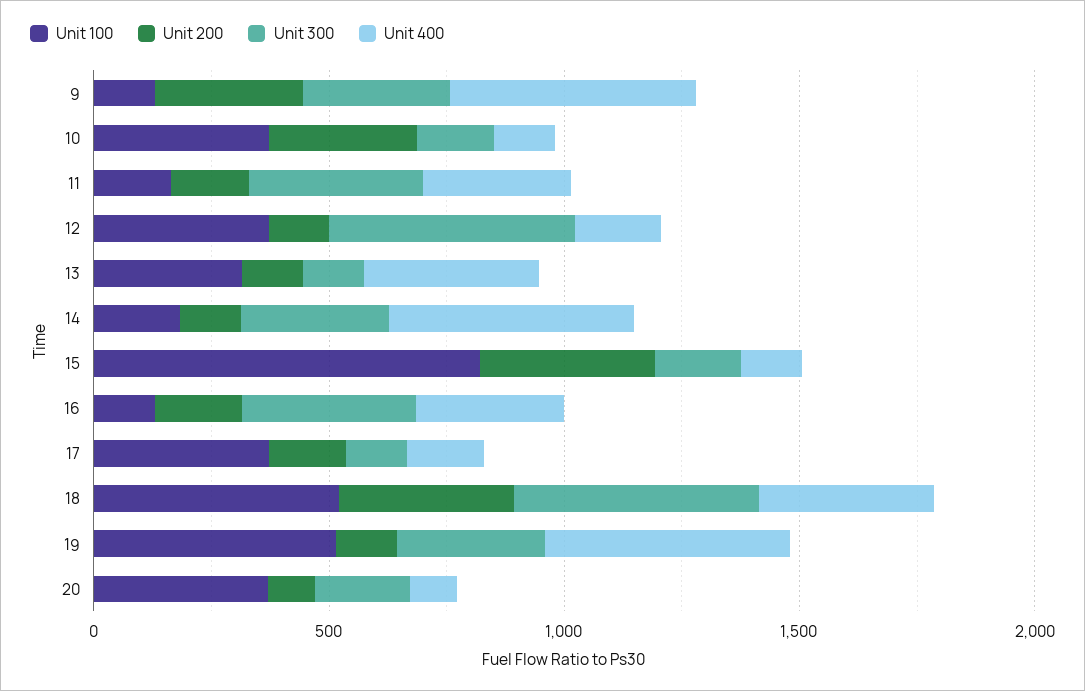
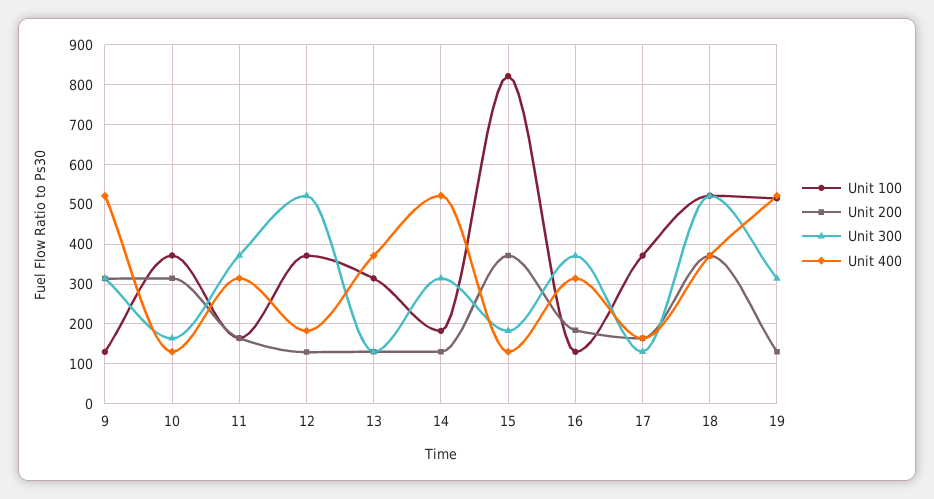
Unit 100, 20: 400 -> none
Unit 200, 20: 100 -> none
Unit 300, 20: 200 -> none
Unit 400, 20: 100 -> none

